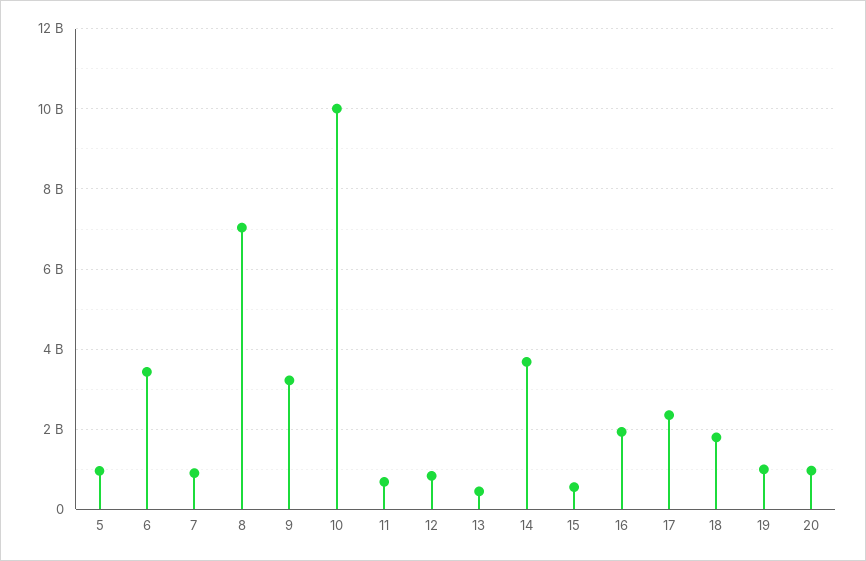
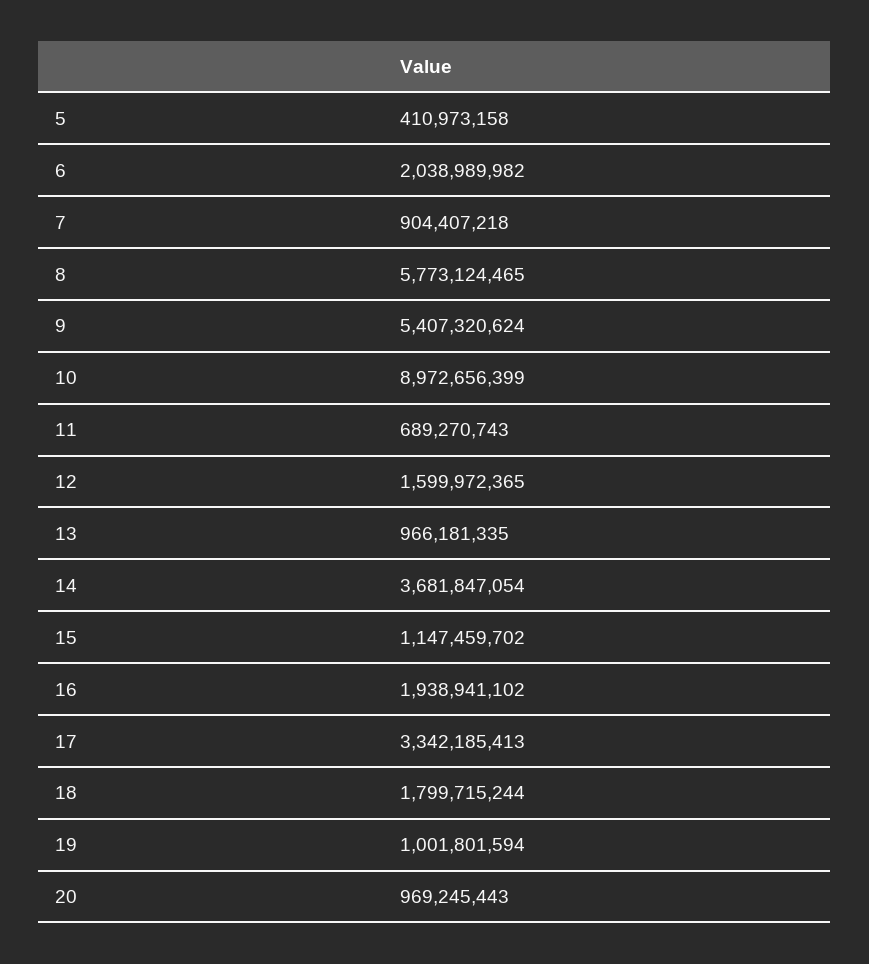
5: 1000000000 -> 410973158
6: 3400000000 -> 2038989982
8: 7000000000 -> 5773124465
9: 3200000000 -> 5407320624
10: 10000000000 -> 8972656399
12: 800000000 -> 1599972365
13: 400000000 -> 966181335
15: 600000000 -> 1147459702
17: 2400000000 -> 3342185413

